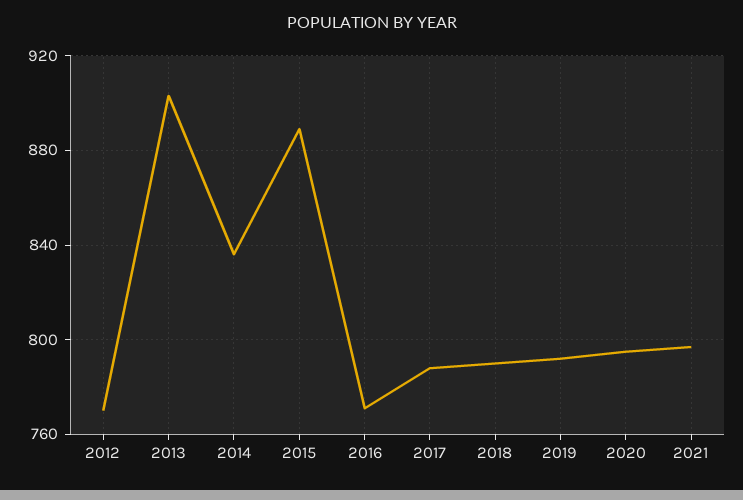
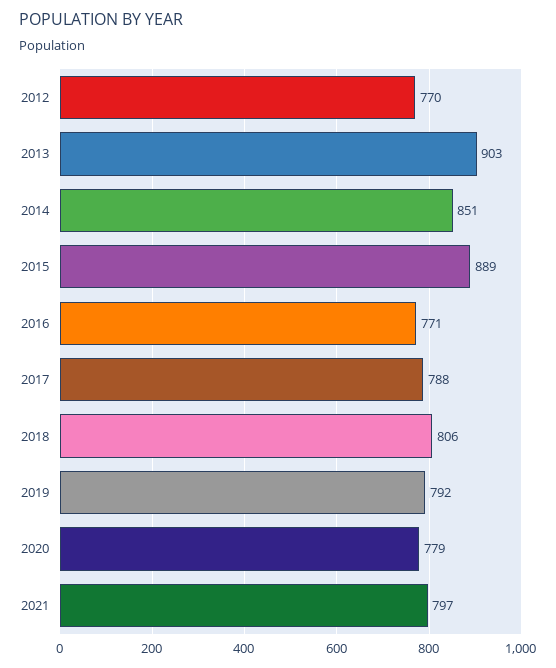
2014: 835 -> 851
2018: 790 -> 806
2020: 795 -> 779

